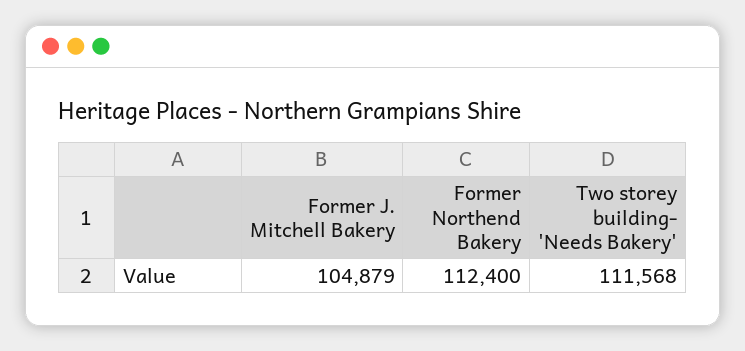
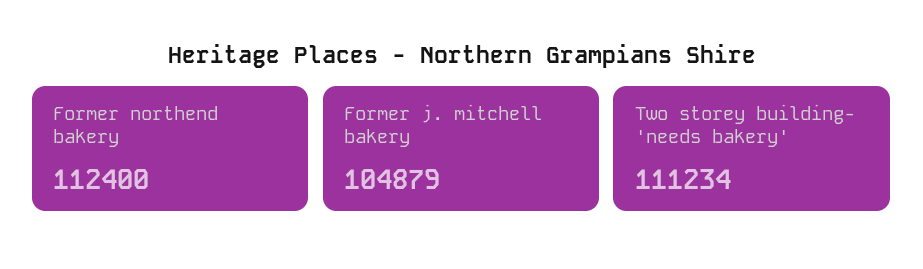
Two storey building- 'Needs Bakery': 111568 -> 111234

